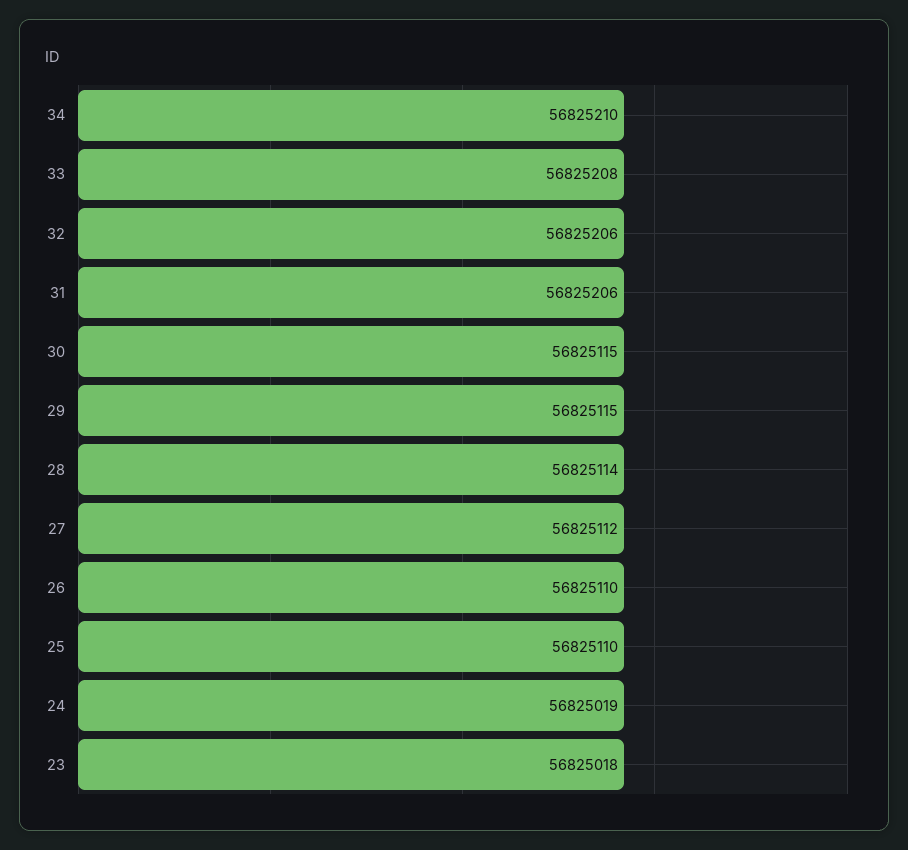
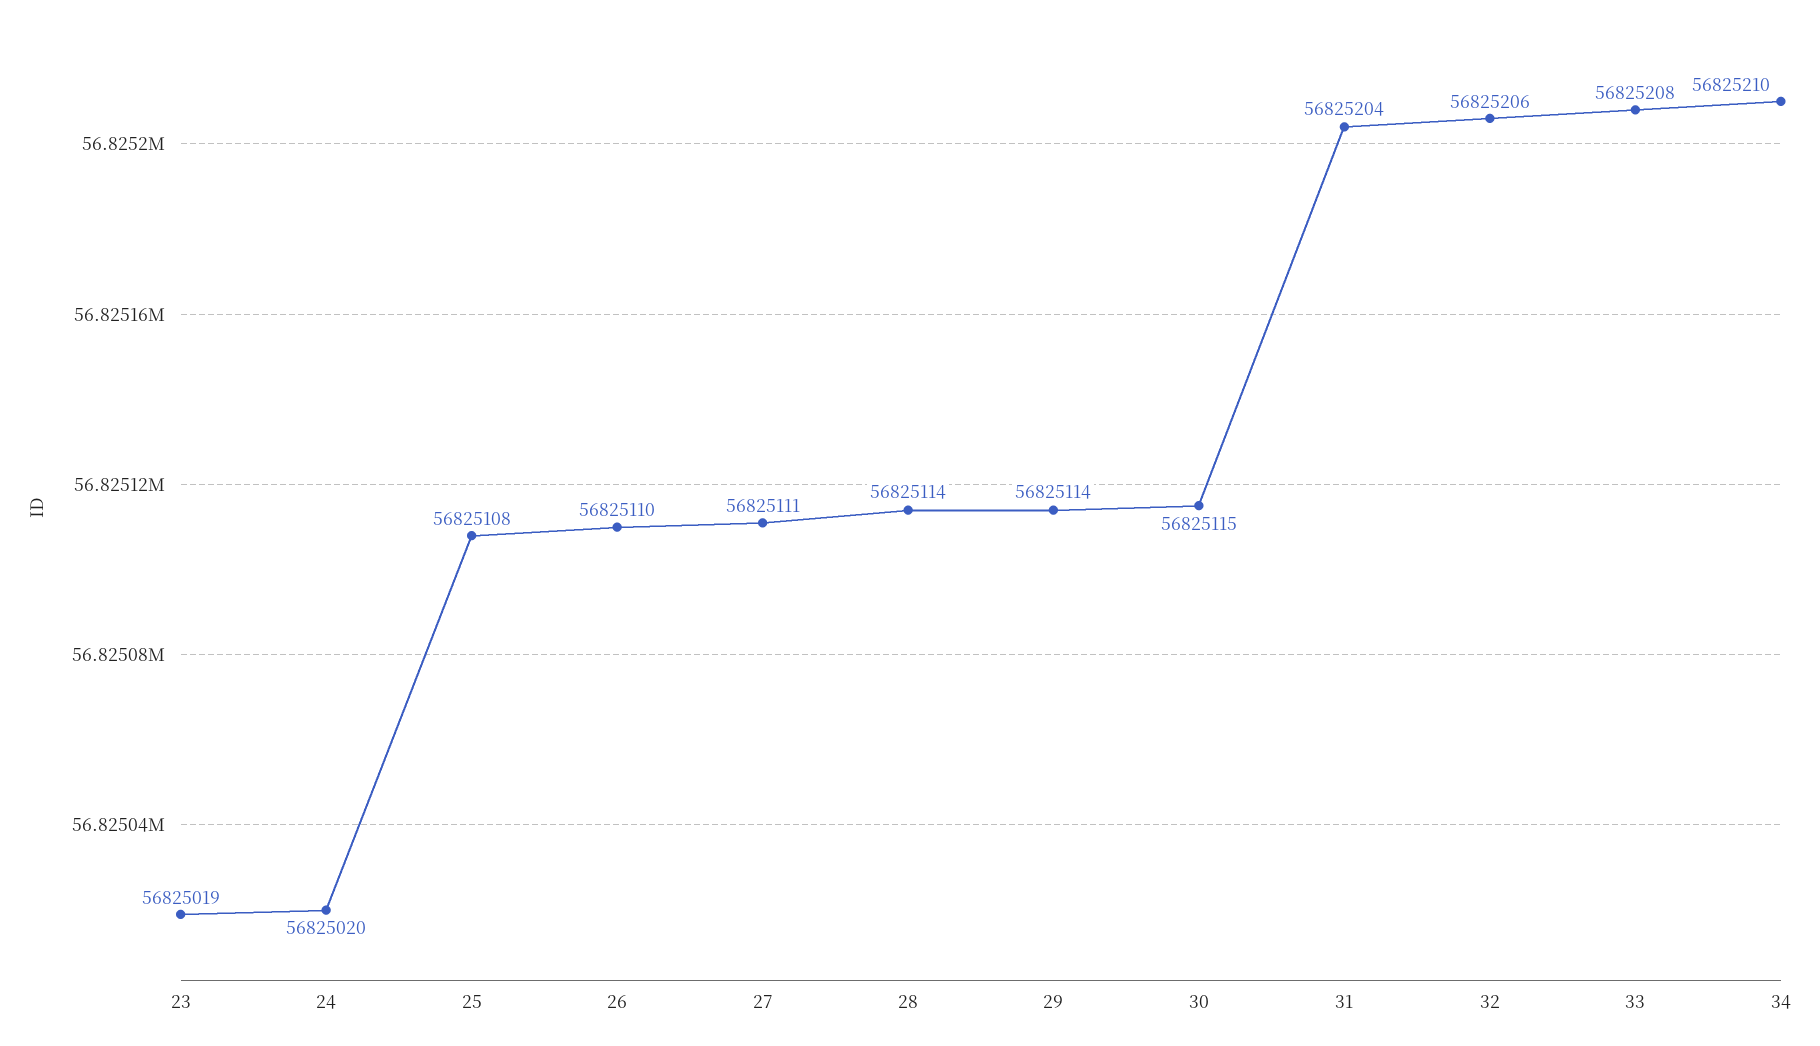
31: 56825206 -> 56825204
29: 56825115 -> 56825114
27: 56825112 -> 56825111
25: 56825110 -> 56825108
24: 56825019 -> 56825020
23: 56825018 -> 56825019

